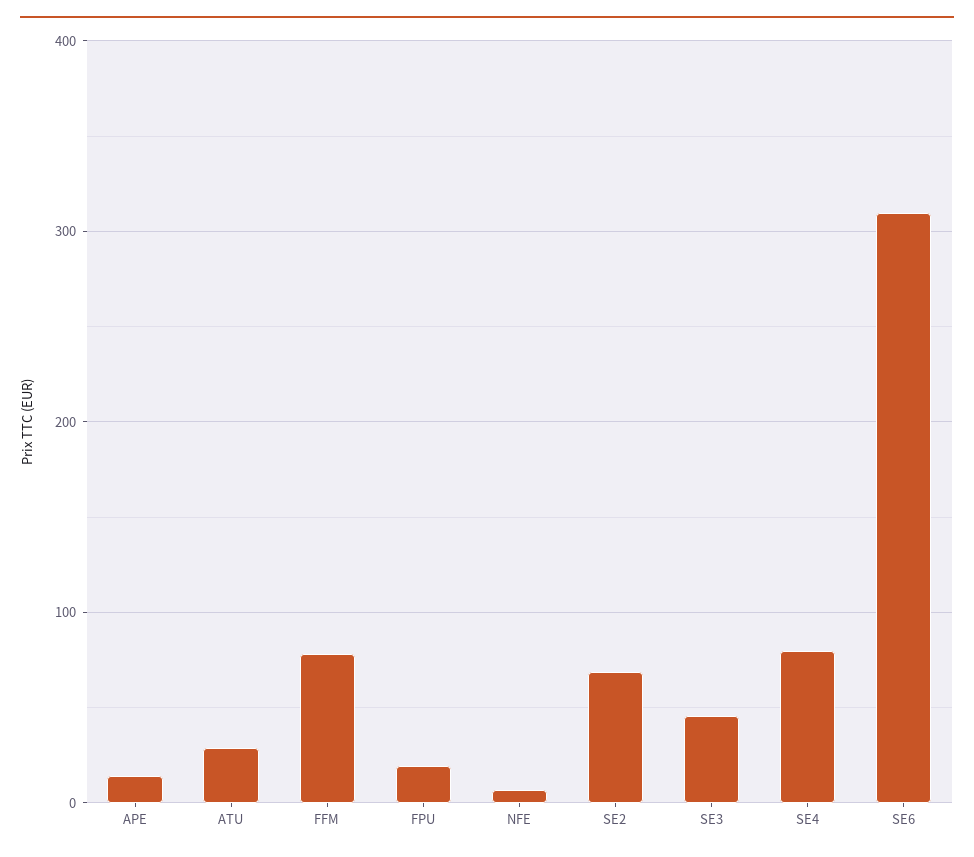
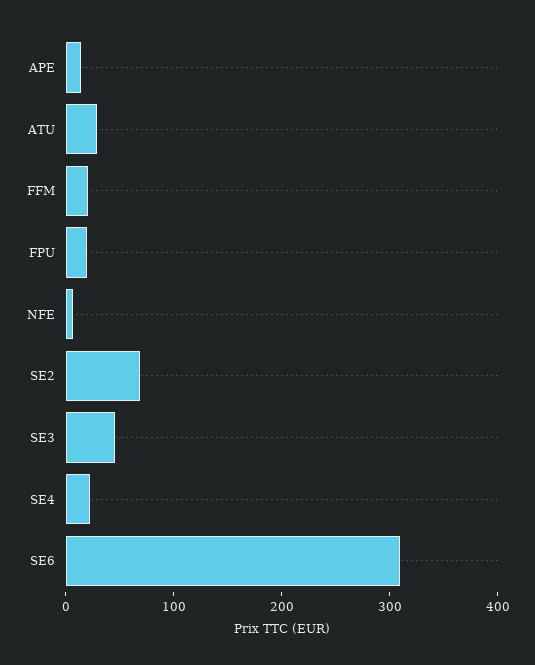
FFM: 80 -> 20
SE4: 80 -> 20

